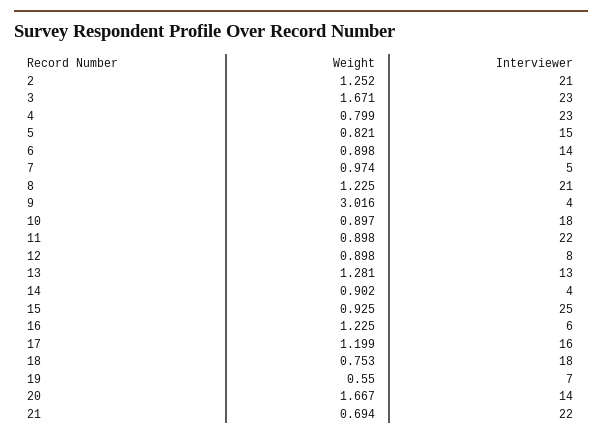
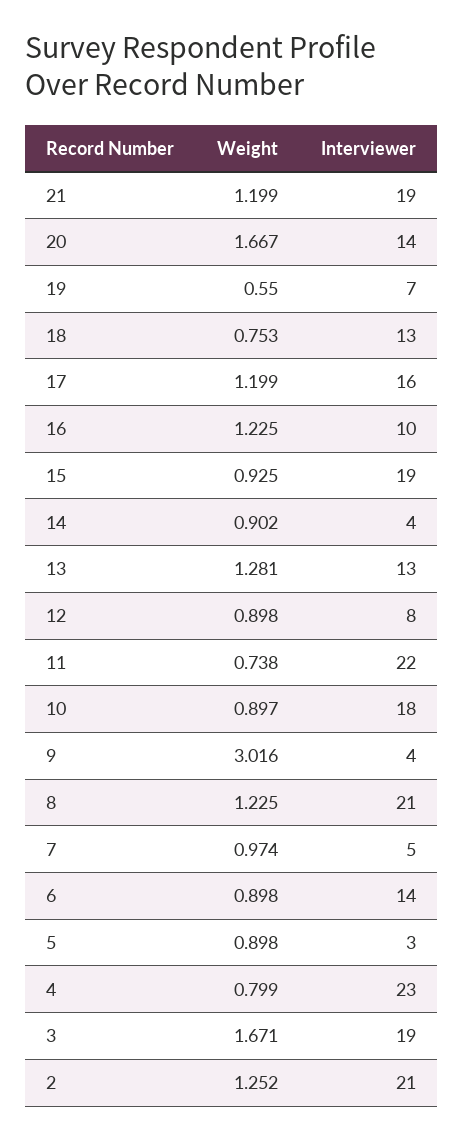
Interviewer, 3: 23 -> 19
Weight, 5: 0.821 -> 0.898
Interviewer, 5: 15 -> 3
Weight, 11: 0.898 -> 0.738
Interviewer, 15: 25 -> 19
Interviewer, 16: 6 -> 10
Interviewer, 18: 18 -> 13
Weight, 21: 0.694 -> 1.199
Interviewer, 21: 22 -> 19

